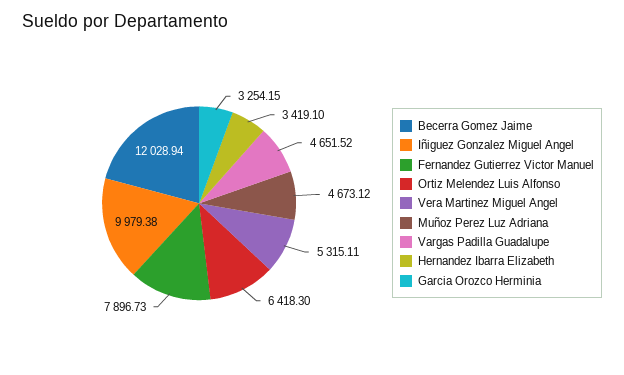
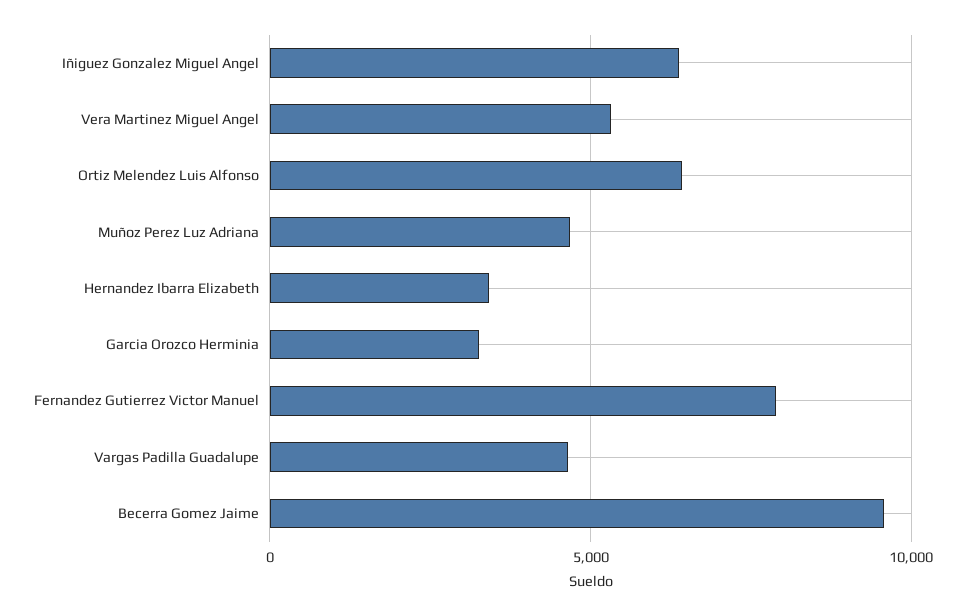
Becerra Gomez Jaime: 12028.94 -> 9500
Iñiguez Gonzalez Miguel Angel: 9979.38 -> 6500

